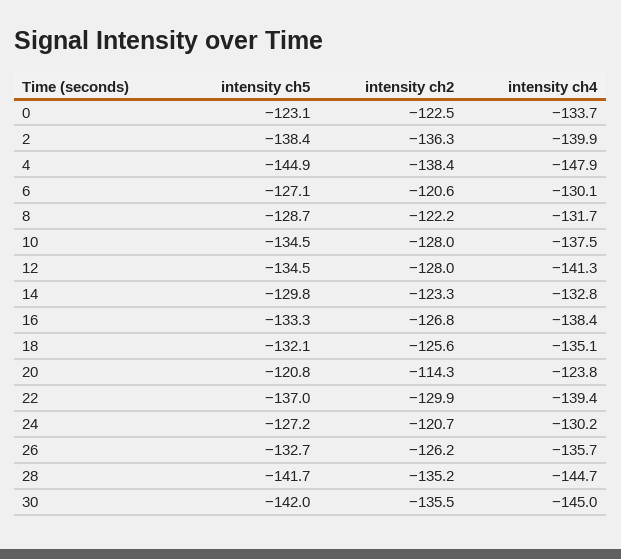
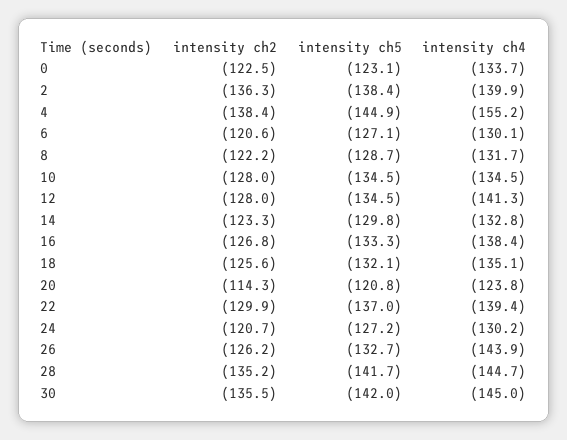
intensity ch4, 4: -147.9 -> -155.2
intensity ch4, 10: -137.5 -> -134.5
intensity ch4, 26: -135.7 -> -143.9

